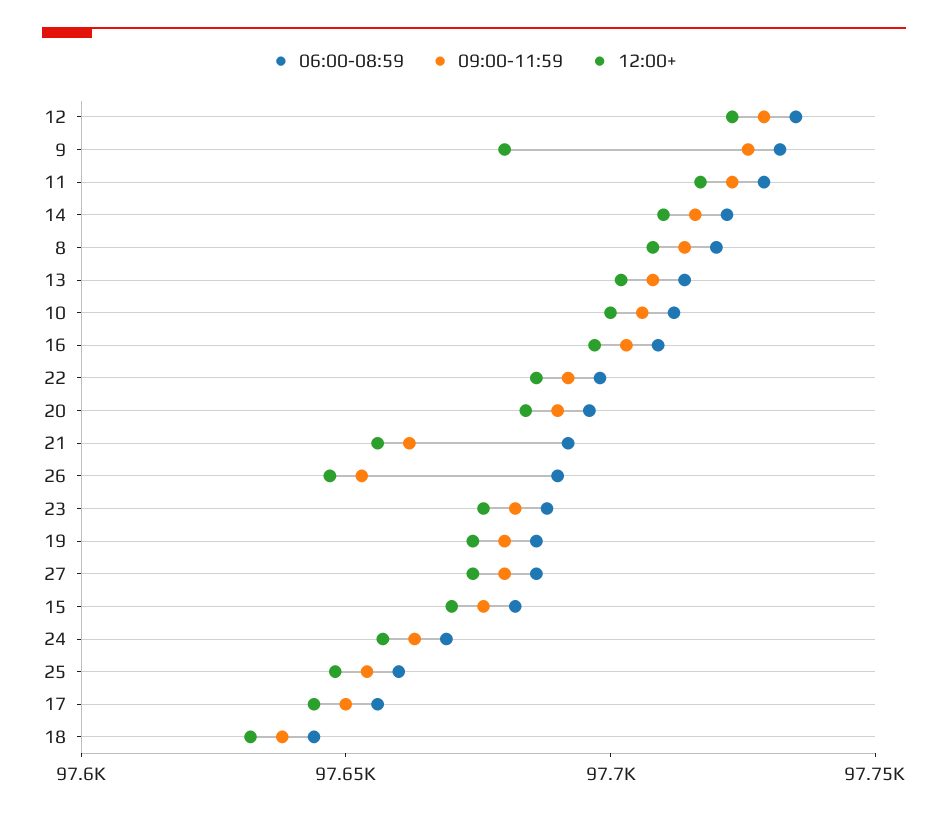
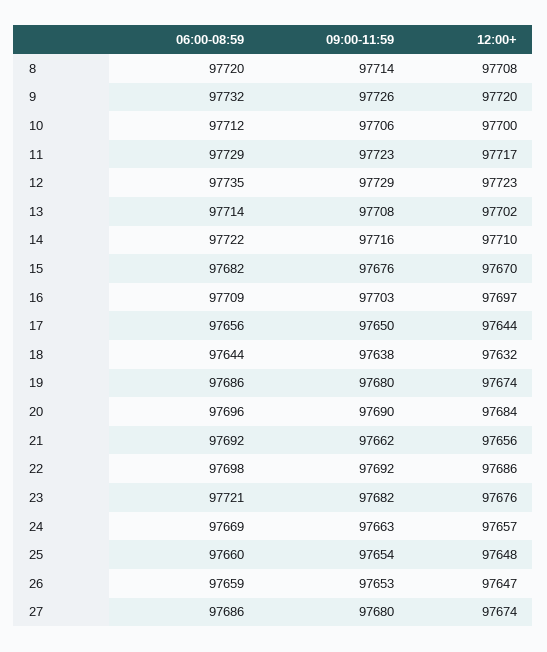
12:00+, 9: 97680 -> 97720
06:00-08:59, 26: 97690 -> 97659
06:00-08:59, 23: 97690 -> 97721

